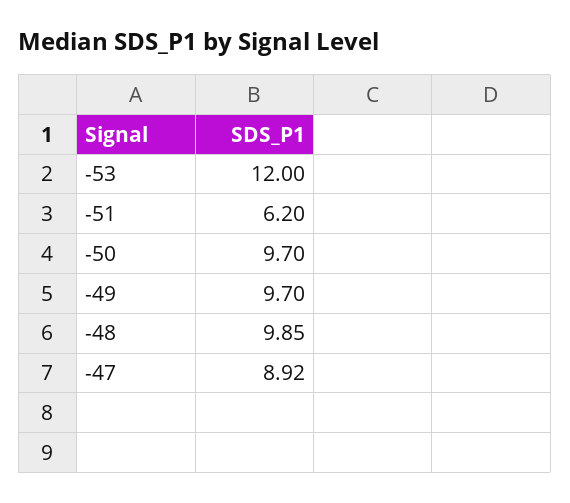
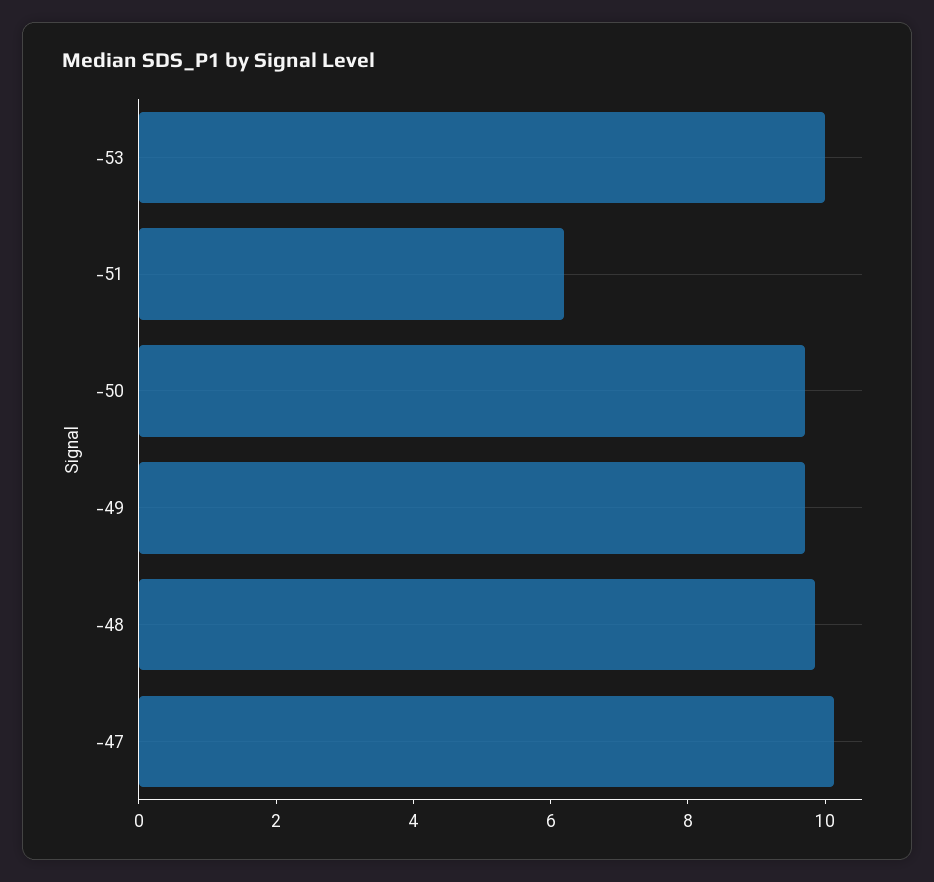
-53: 12 -> 10
-47: 8.92 -> 10

